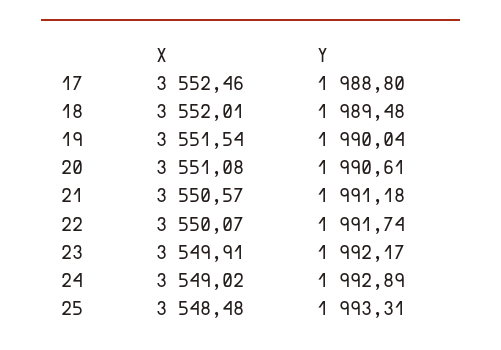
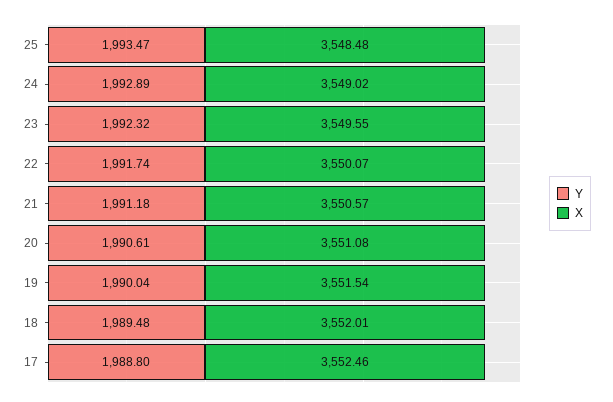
X, 23: 3549.91 -> 3549.55
Y, 23: 1992.17 -> 1992.32
Y, 25: 1993.31 -> 1993.47

